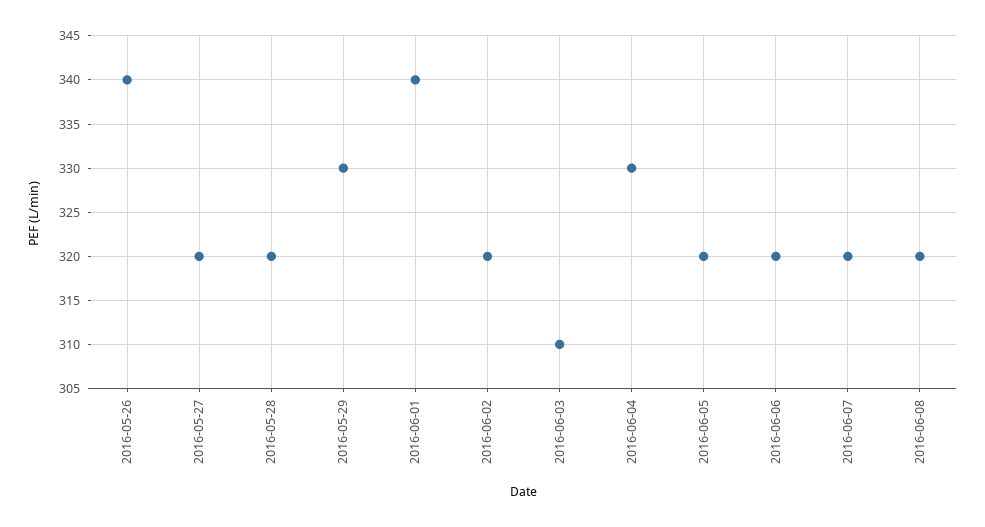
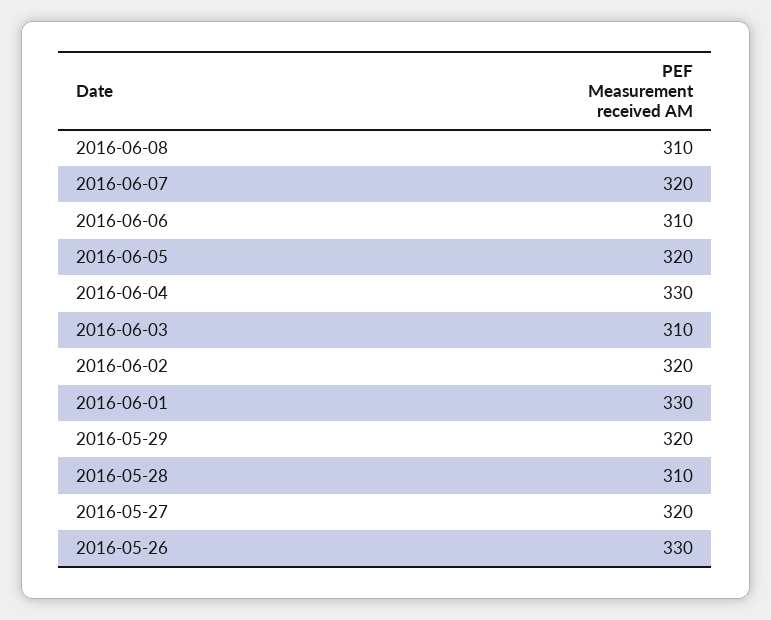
2016-05-26: 340 -> 330
2016-05-28: 320 -> 310
2016-05-29: 330 -> 320
2016-06-01: 340 -> 330
2016-06-06: 320 -> 310
2016-06-08: 320 -> 310

